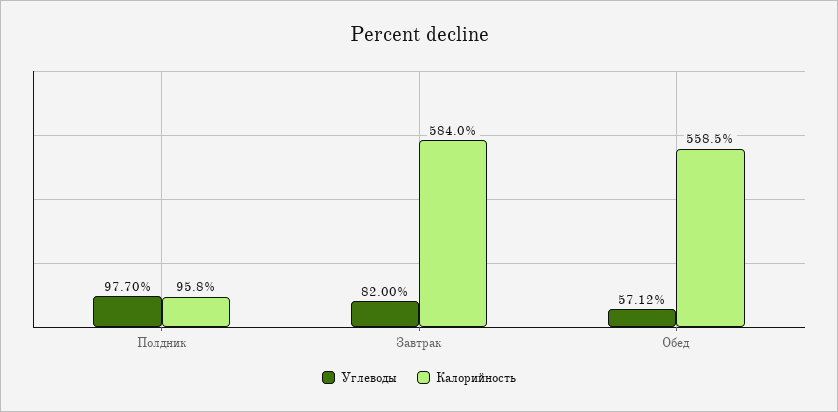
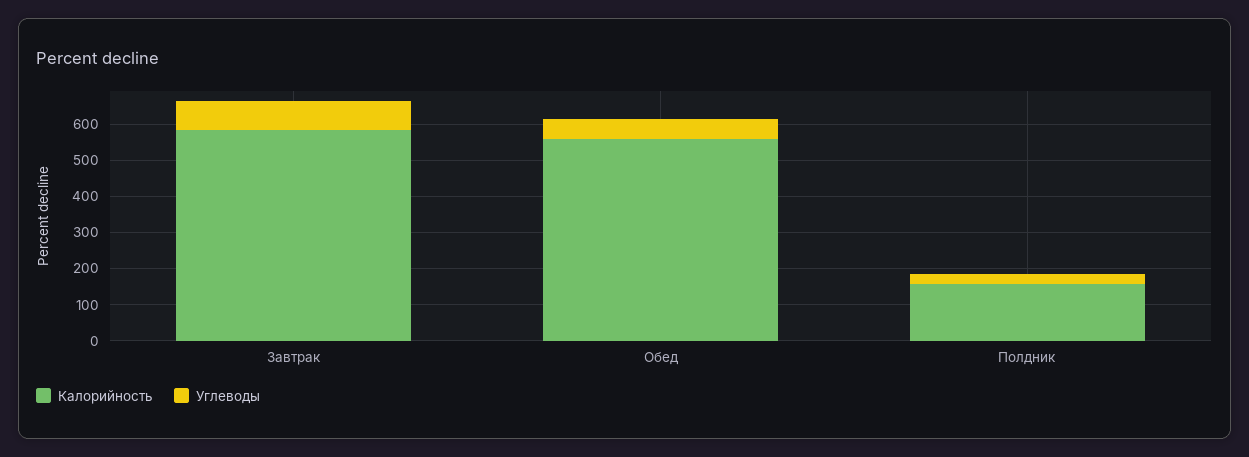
Углеводы, Полдник: 97.7 -> 25
Калорийность, Полдник: 95.8 -> 150

